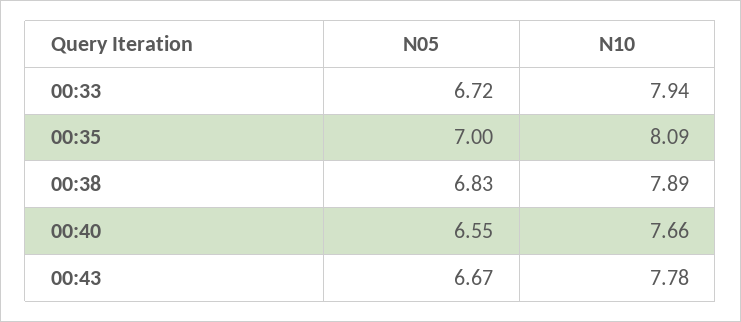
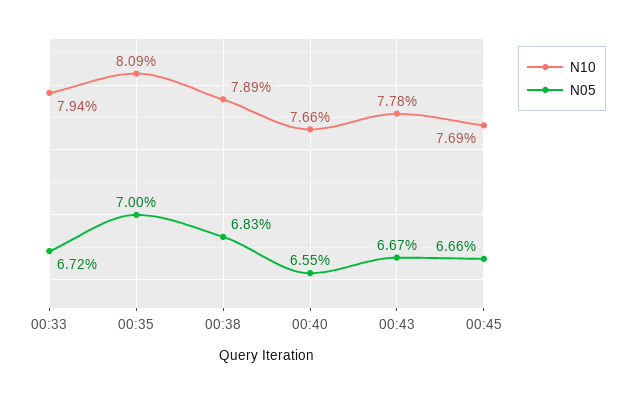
N10, 00:45: none -> 7.69
N05, 00:45: none -> 6.66

